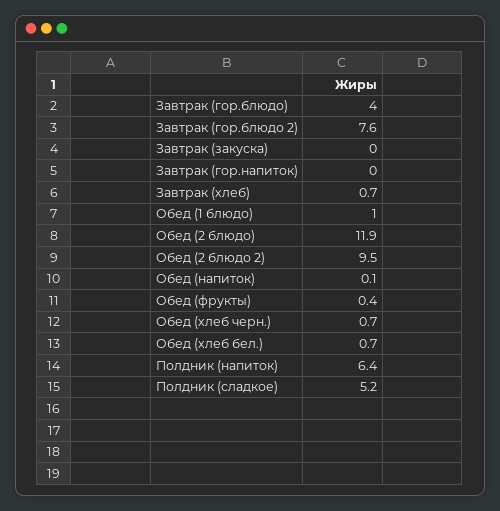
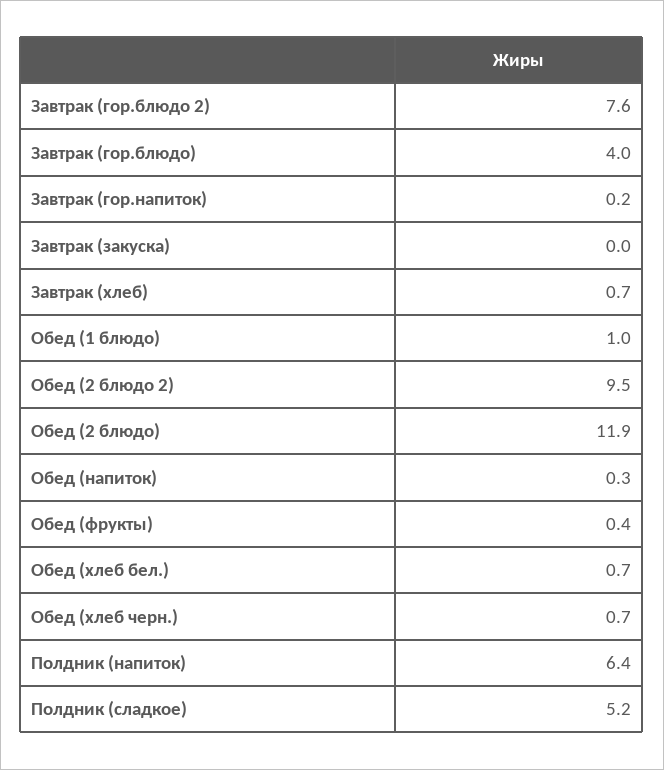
Завтрак (гор.напиток): 0 -> 0.2
Обед (напиток): 0.1 -> 0.3

